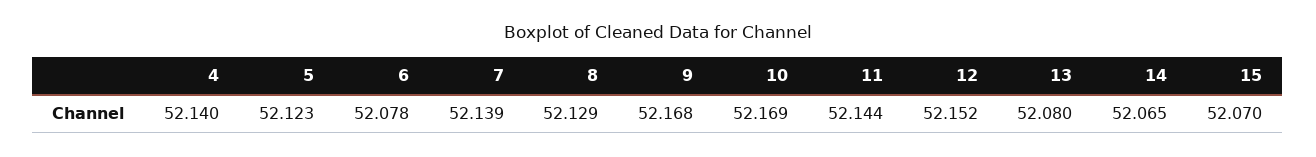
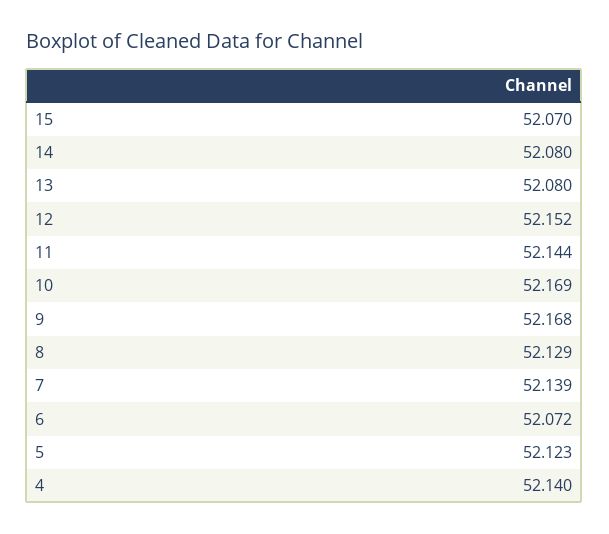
6: 52.078 -> 52.072
14: 52.065 -> 52.08

